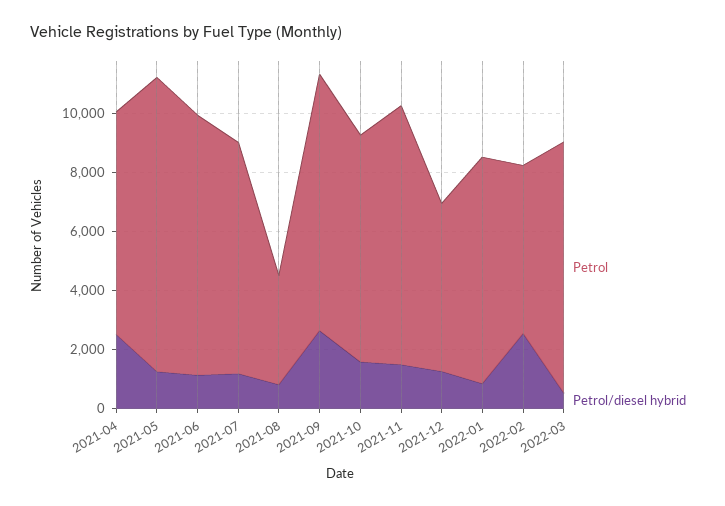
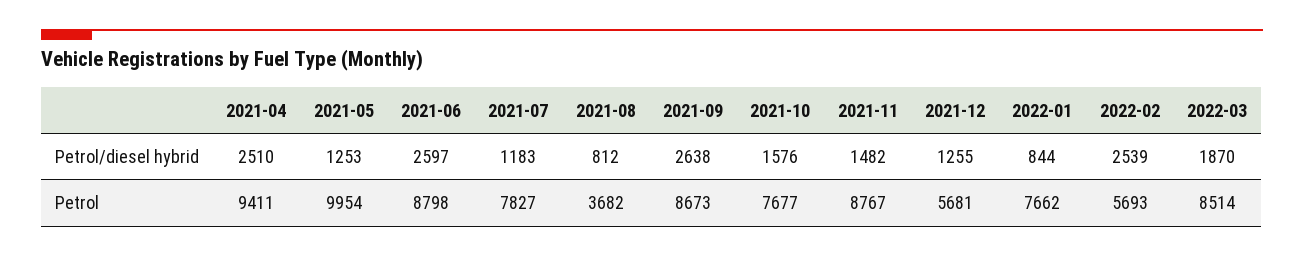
Petrol, 2021-04: 7500 -> 9411
Petrol/diesel hybrid, 2021-06: 1000 -> 2597
Petrol/diesel hybrid, 2022-03: 500 -> 1870

